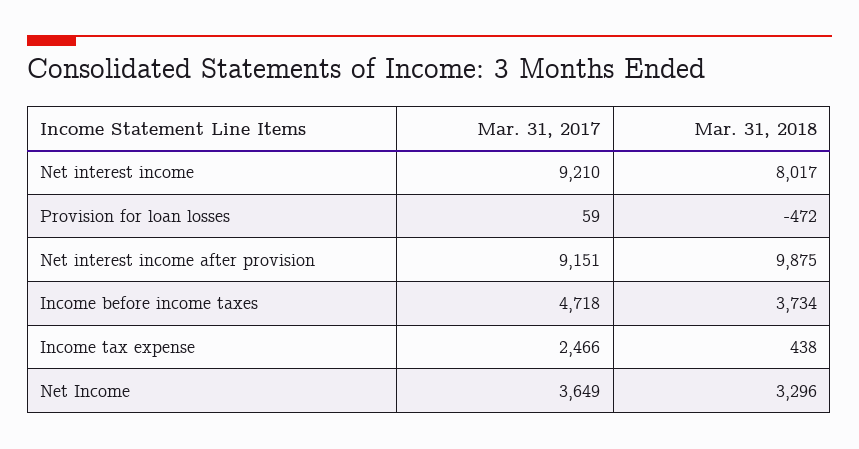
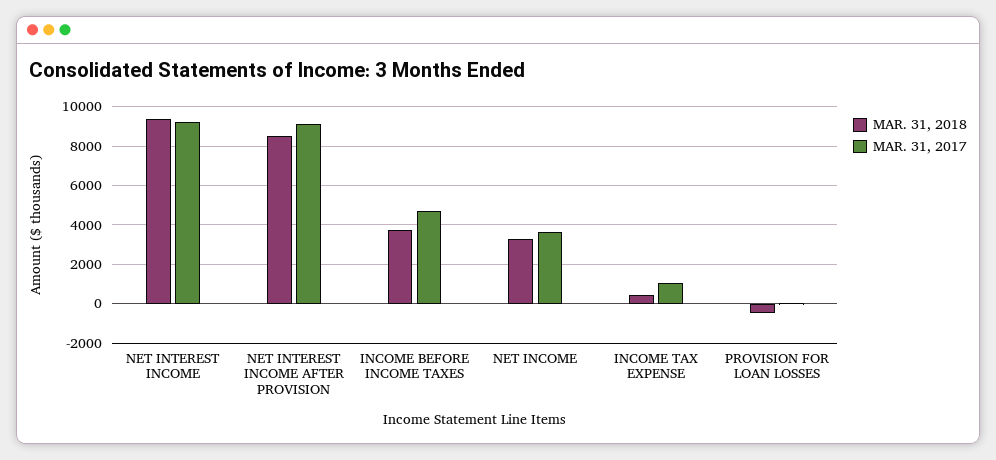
Mar. 31, 2018, Net interest income: 8017 -> 9500
Mar. 31, 2018, Net interest income after provision: 9875 -> 8500
Mar. 31, 2017, Income tax expense: 2466 -> 1000

